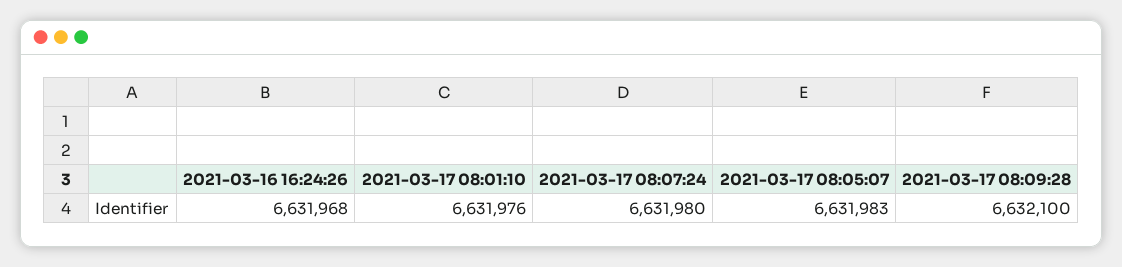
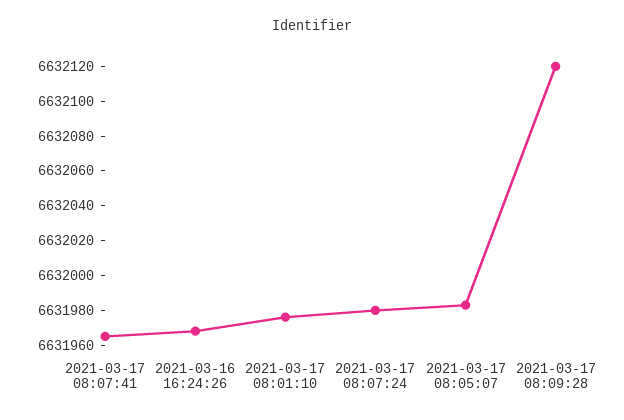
2021-03-17 08:09:28: 6632100 -> 6632120
2021-03-17 08:07:41: none -> 6631965

